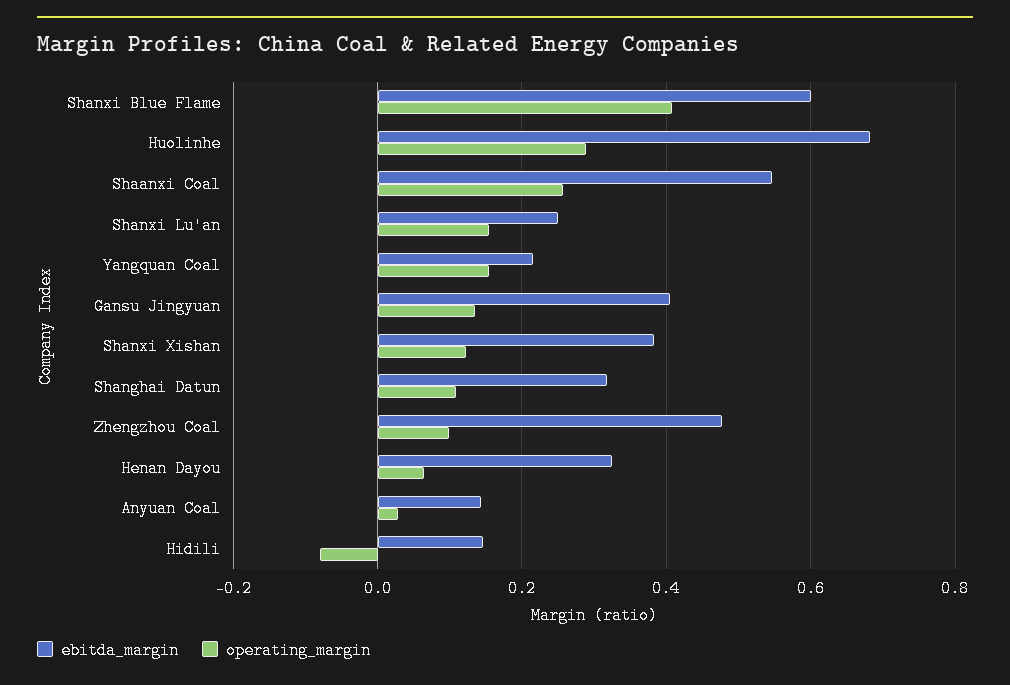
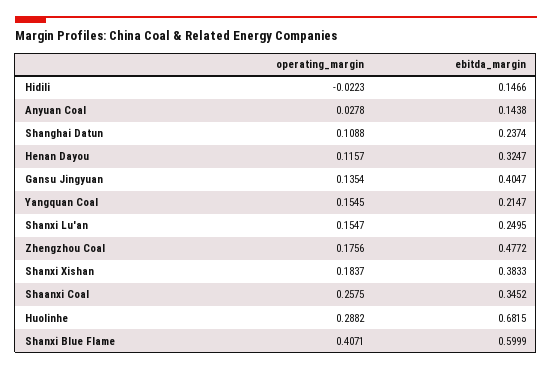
ebitda_margin, Shaanxi Coal: 0.54 -> 0.3452
operating_margin, Shanxi Xishan: 0.12 -> 0.1837
ebitda_margin, Shanghai Datun: 0.32 -> 0.2374
operating_margin, Zhengzhou Coal: 0.1 -> 0.1756
operating_margin, Henan Dayou: 0.06 -> 0.1157
operating_margin, Hidili: -0.08 -> -0.0223

